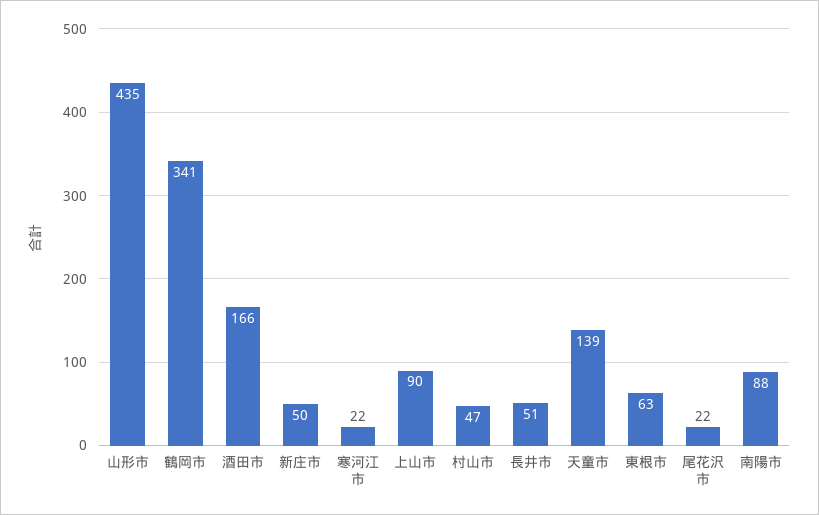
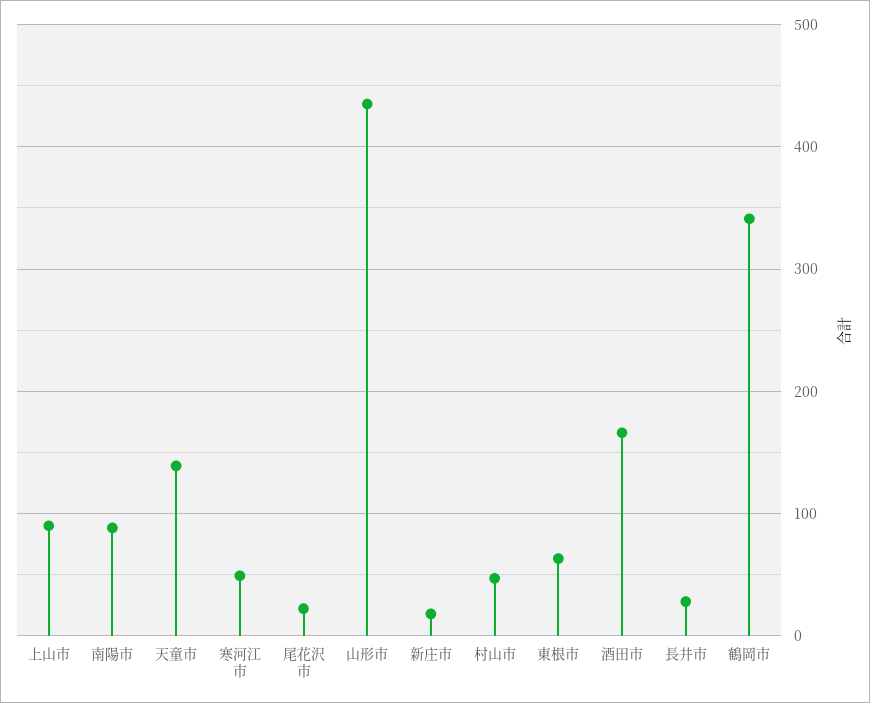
新庄市: 50 -> 20
寒河江市: 22 -> 50
長井市: 51 -> 30

